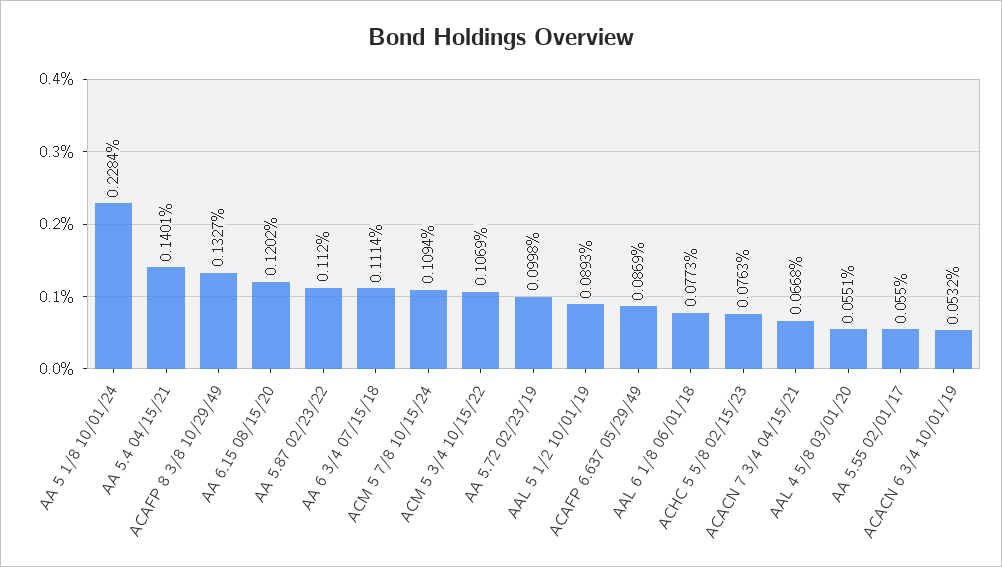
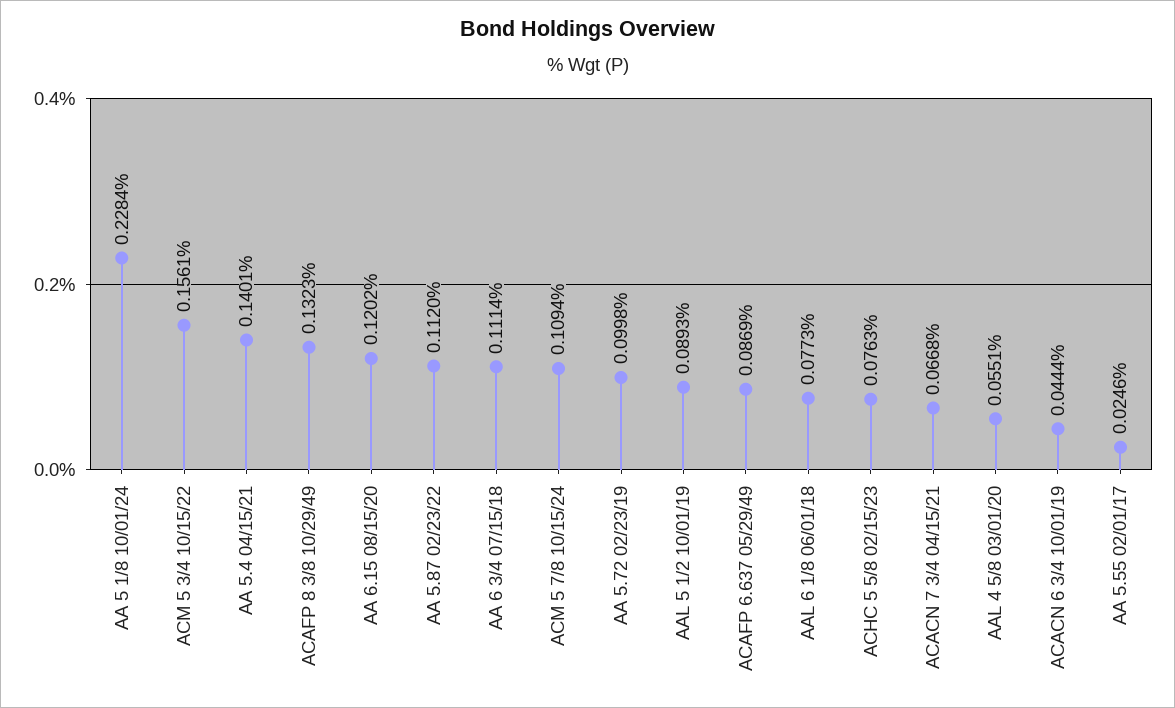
ACAFP 8 3/8 10/29/49: 0.1327 -> 0.1323
ACM 5 3/4 10/15/22: 0.1069 -> 0.1561
AA 5.55 02/01/17: 0.055 -> 0.0246
ACACN 6 3/4 10/01/19: 0.0532 -> 0.0444

